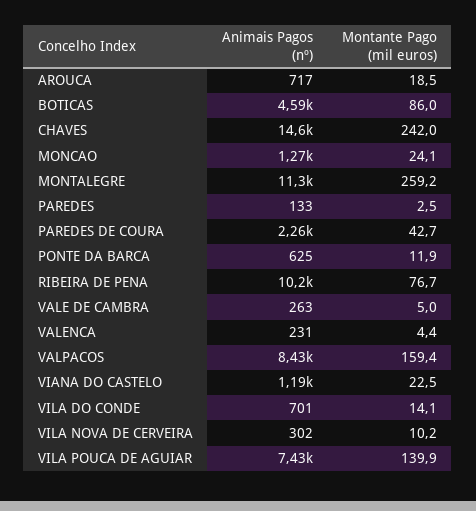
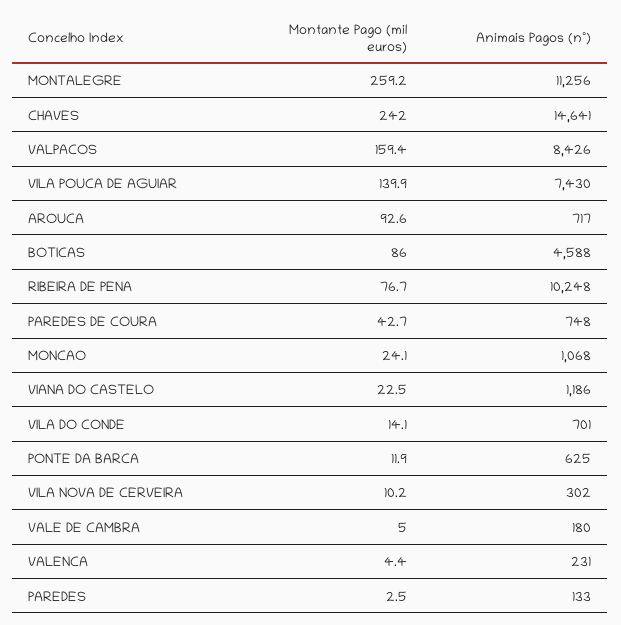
Montante Pago (mil euros), AROUCA: 18.5 -> 92.6
Animais Pagos (nº), MONCAO: 1270 -> 1068
Animais Pagos (nº), PAREDES DE COURA: 2260 -> 748
Animais Pagos (nº), VALE DE CAMBRA: 263 -> 180

